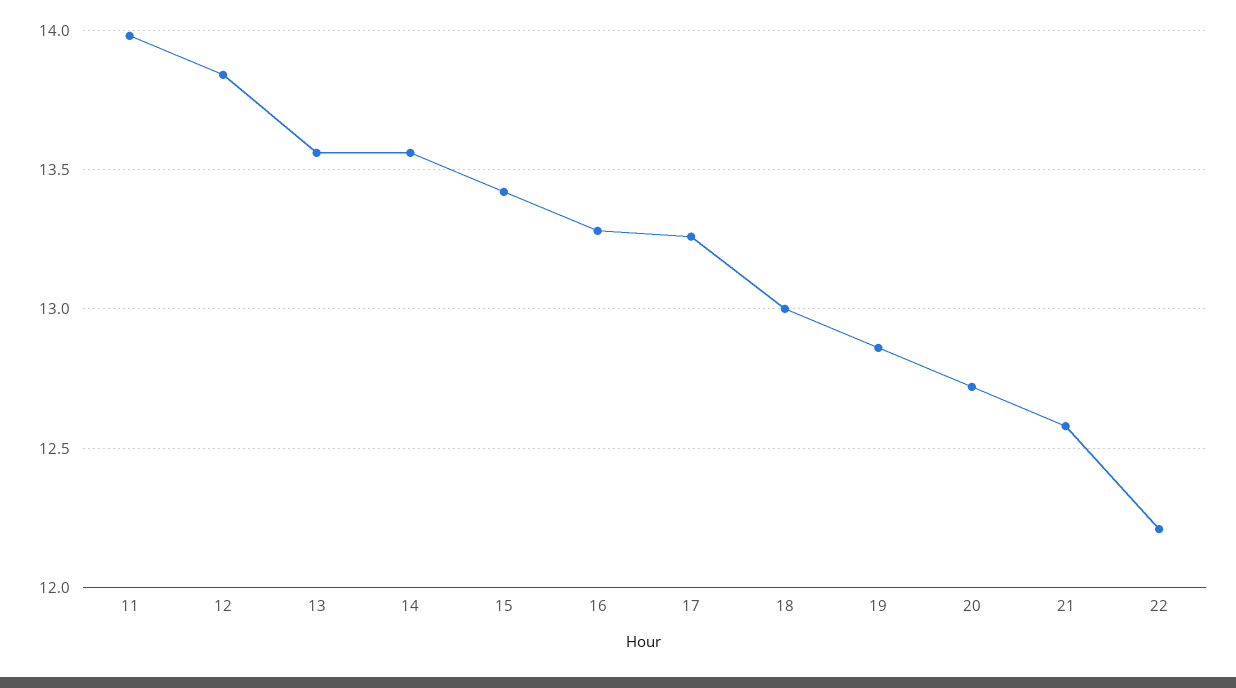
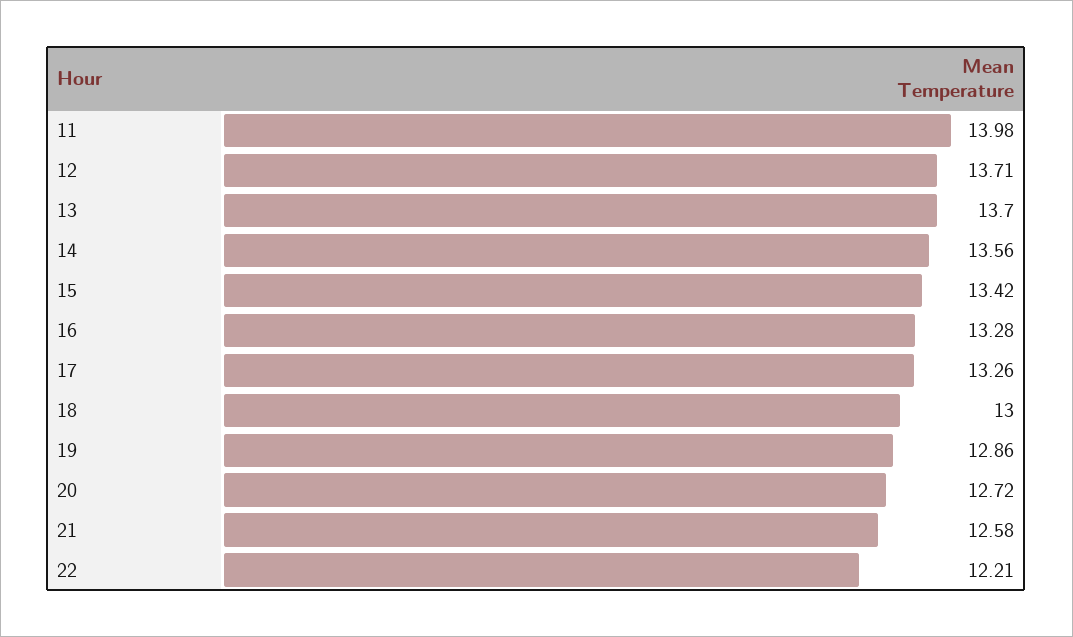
12: 13.85 -> 13.71
13: 13.55 -> 13.7

